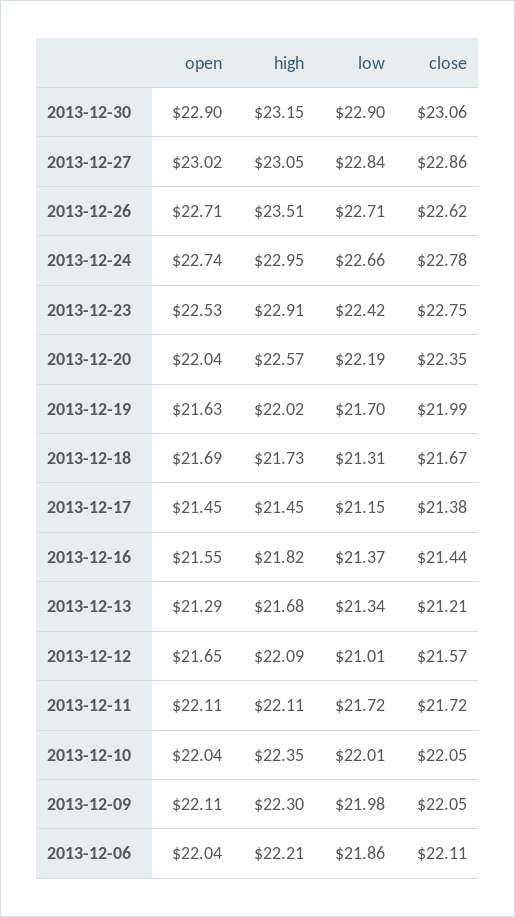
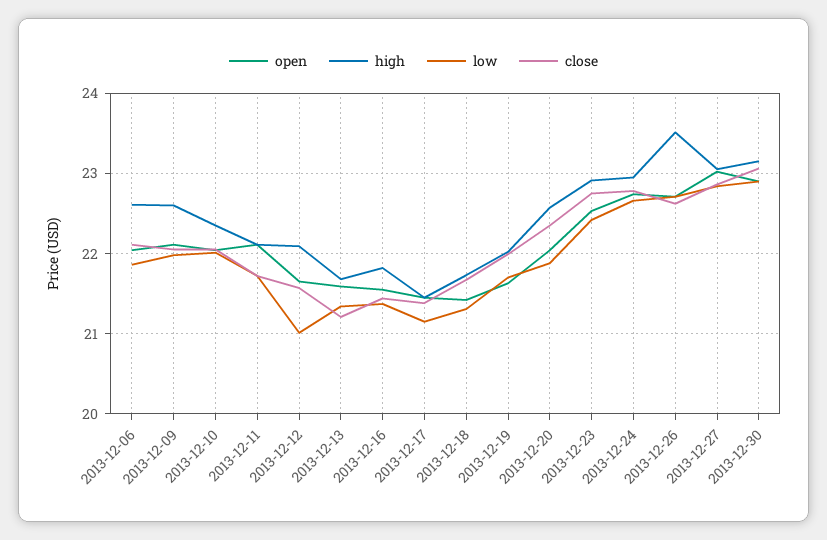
low, 2013-12-20: 22.19 -> 21.9
open, 2013-12-18: 21.69 -> 21.4
open, 2013-12-13: 21.29 -> 21.6
high, 2013-12-09: 22.3 -> 22.6
high, 2013-12-06: 22.21 -> 22.6

